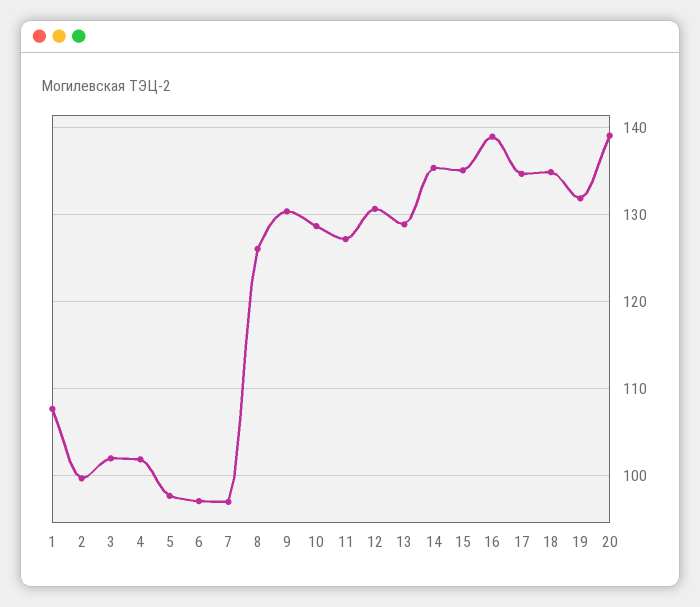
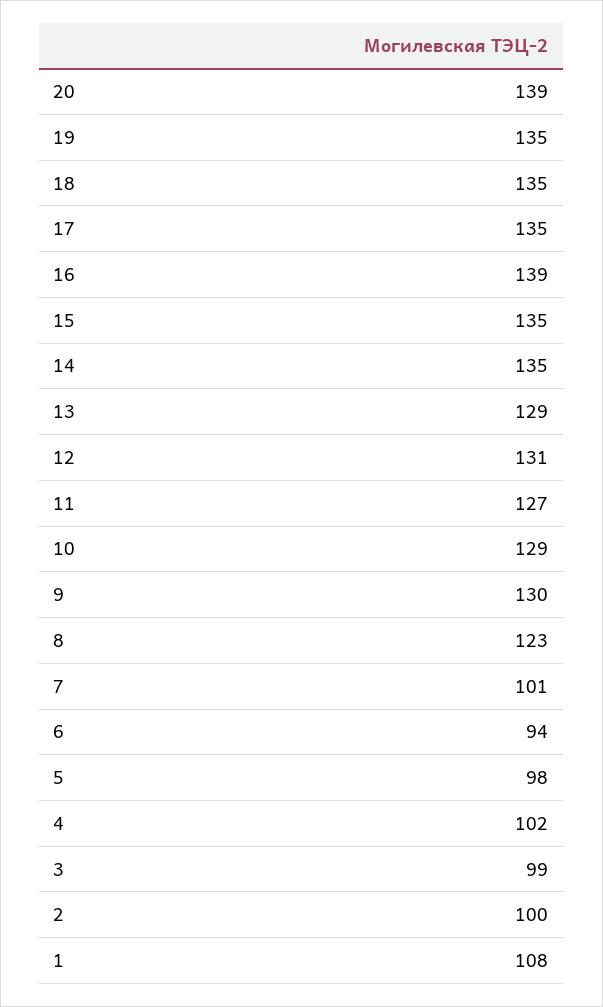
3: 102 -> 99
6: 97 -> 94
7: 97 -> 101
8: 126 -> 123
19: 132 -> 135

